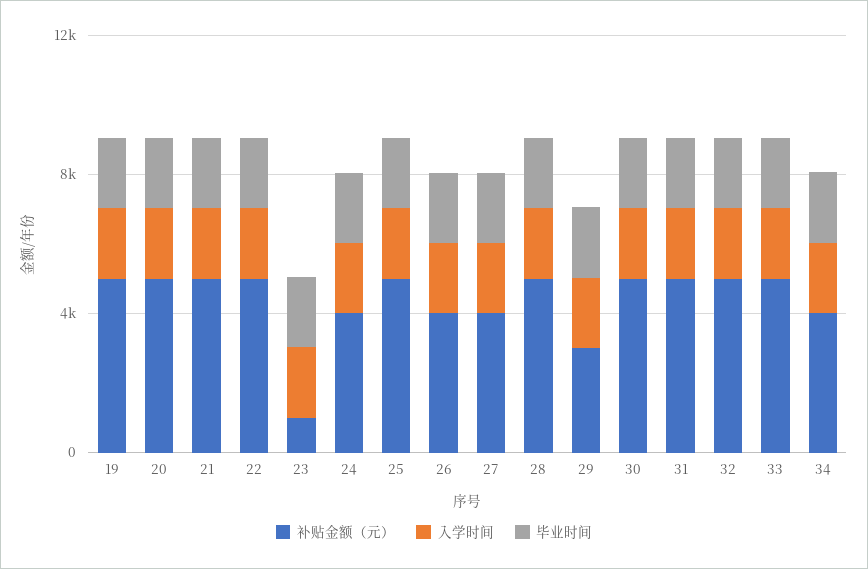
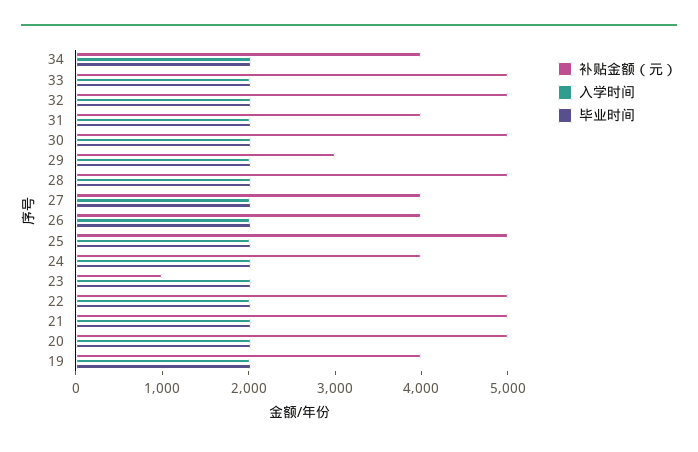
补贴金额（元）, 19: 5000 -> 4000
补贴金额（元）, 31: 5000 -> 4000

